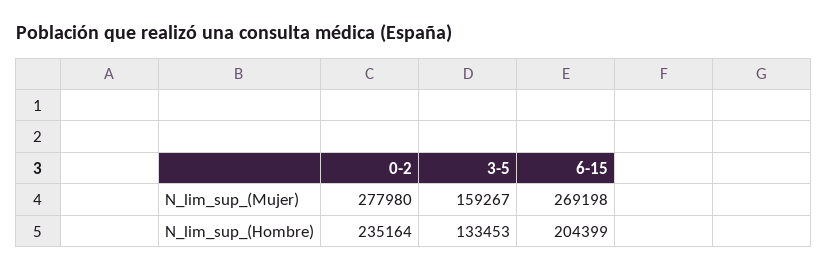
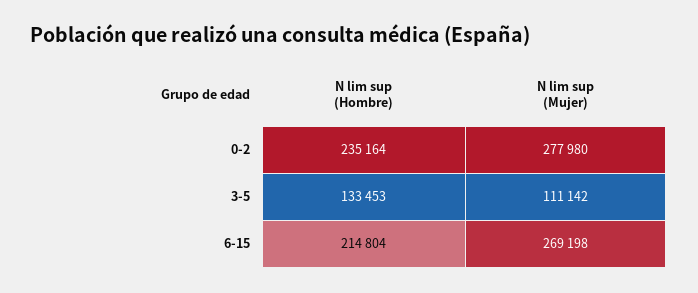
3-5, N_lim_sup_(Mujer): 159267 -> 111142
6-15, N_lim_sup_(Hombre): 204399 -> 214804

